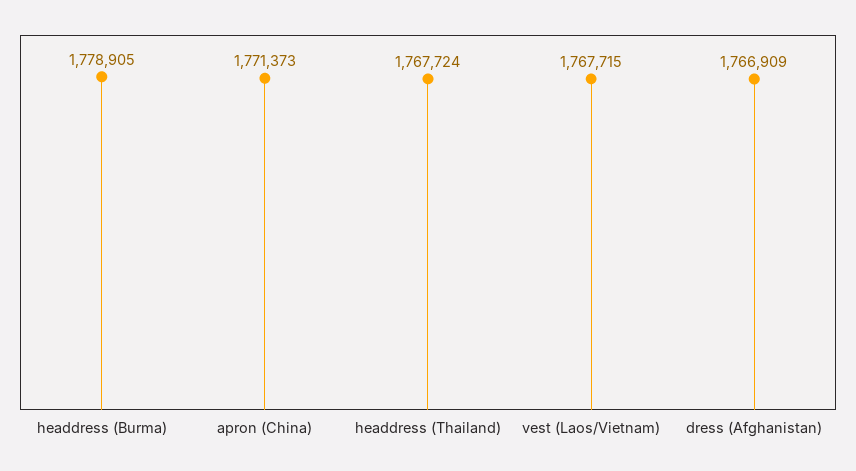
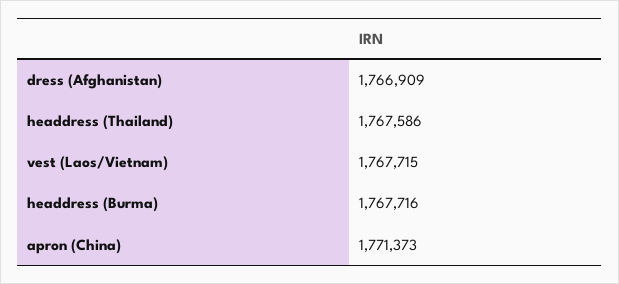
headdress (Burma): 1778905 -> 1767716
headdress (Thailand): 1767724 -> 1767586

